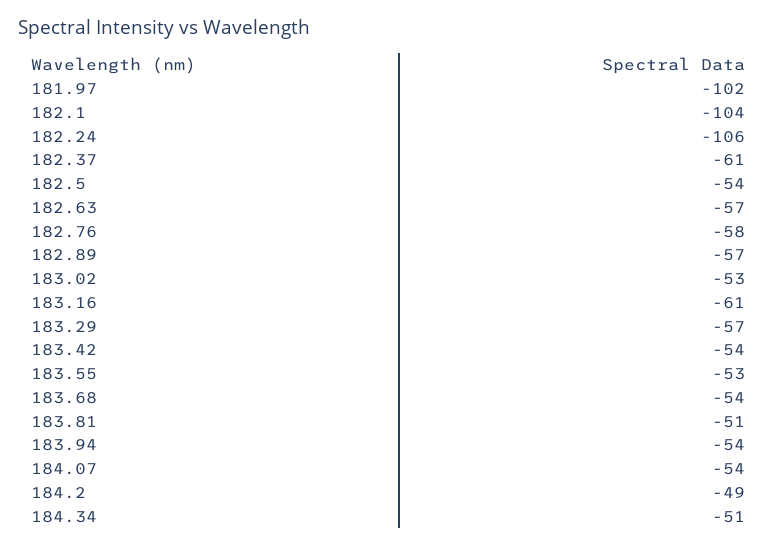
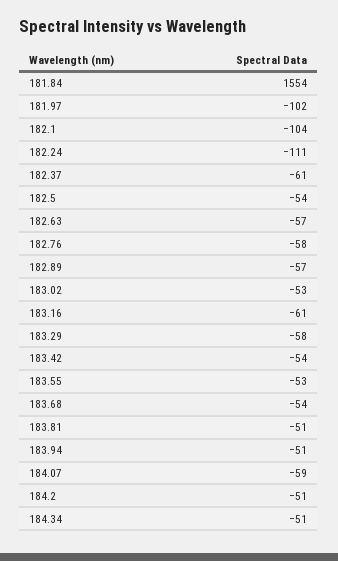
182.24: -106 -> -111
183.29: -57 -> -58
183.94: -54 -> -51
184.07: -54 -> -59
184.2: -49 -> -51
181.84: none -> 1554

